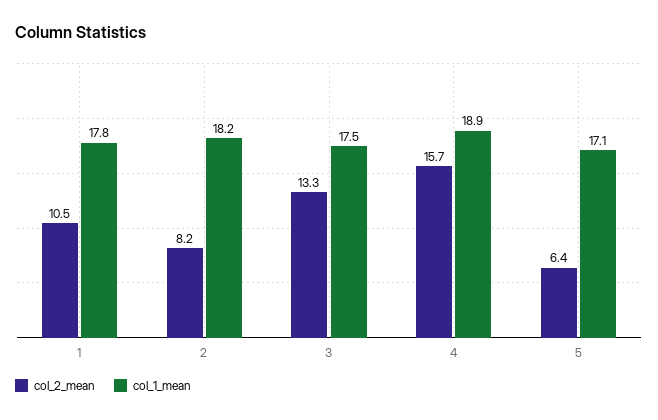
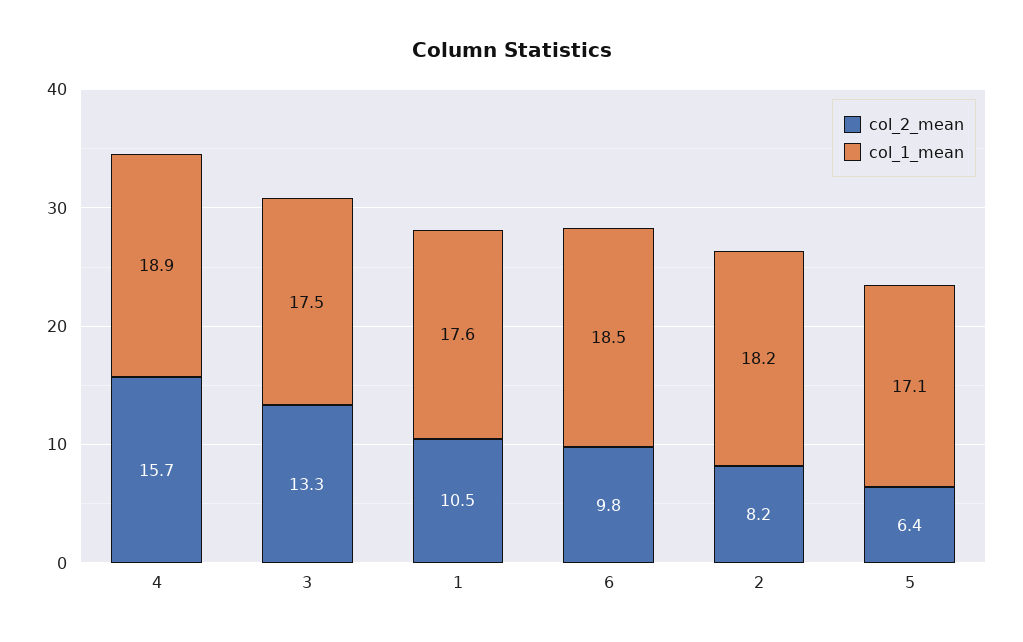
col_1_mean, 1: 17.8 -> 17.6
col_2_mean, 6: none -> 9.8
col_1_mean, 6: none -> 18.5

